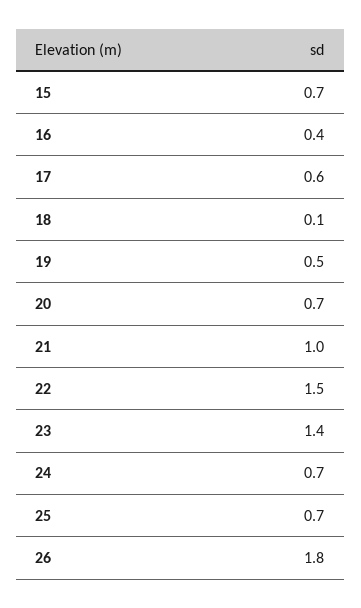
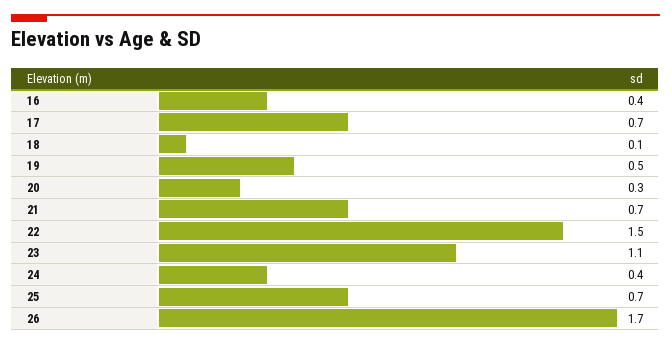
15: 0.7 -> none
17: 0.6 -> 0.7
20: 0.7 -> 0.3
21: 1 -> 0.7
23: 1.4 -> 1.1
24: 0.7 -> 0.4
26: 1.8 -> 1.7

